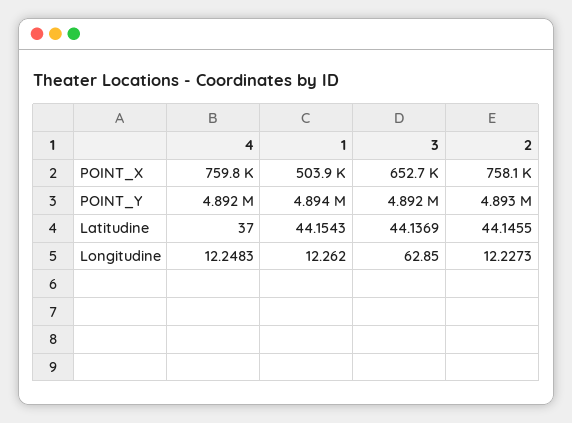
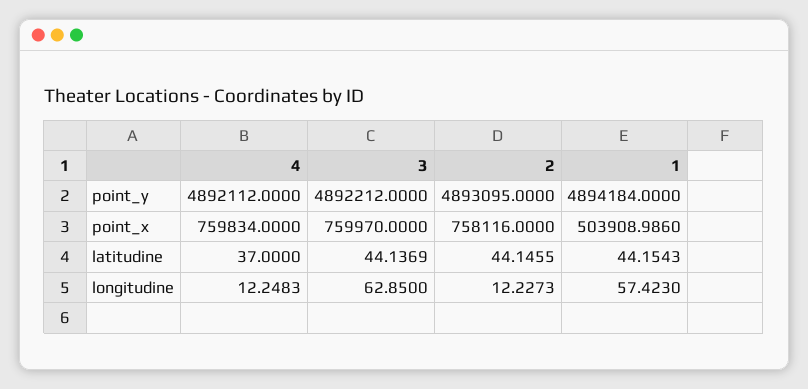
3, POINT_X: 652700 -> 759970
1, Longitudine: 12.262 -> 57.423

